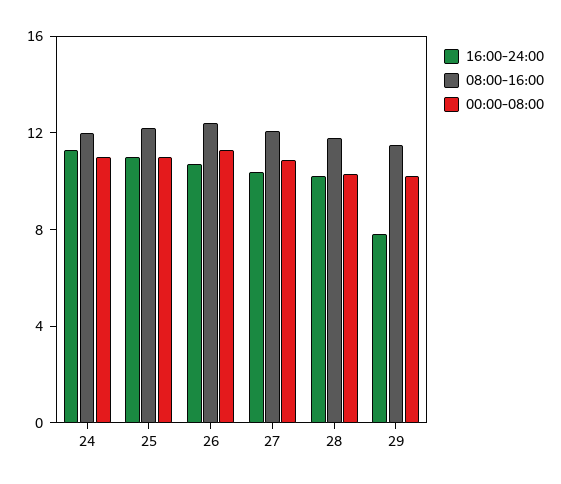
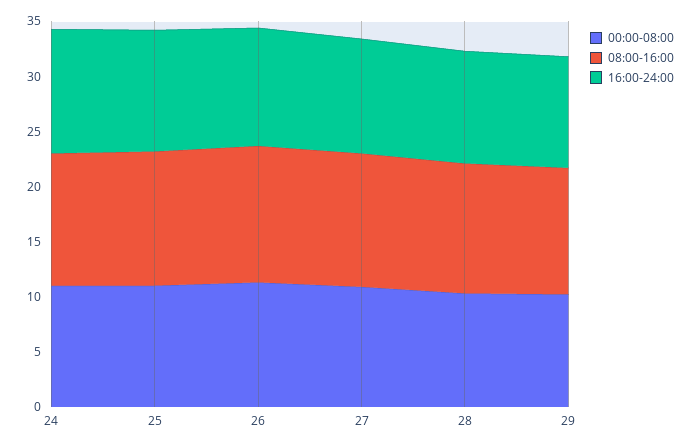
16:00-24:00, 29: 8 -> 10

